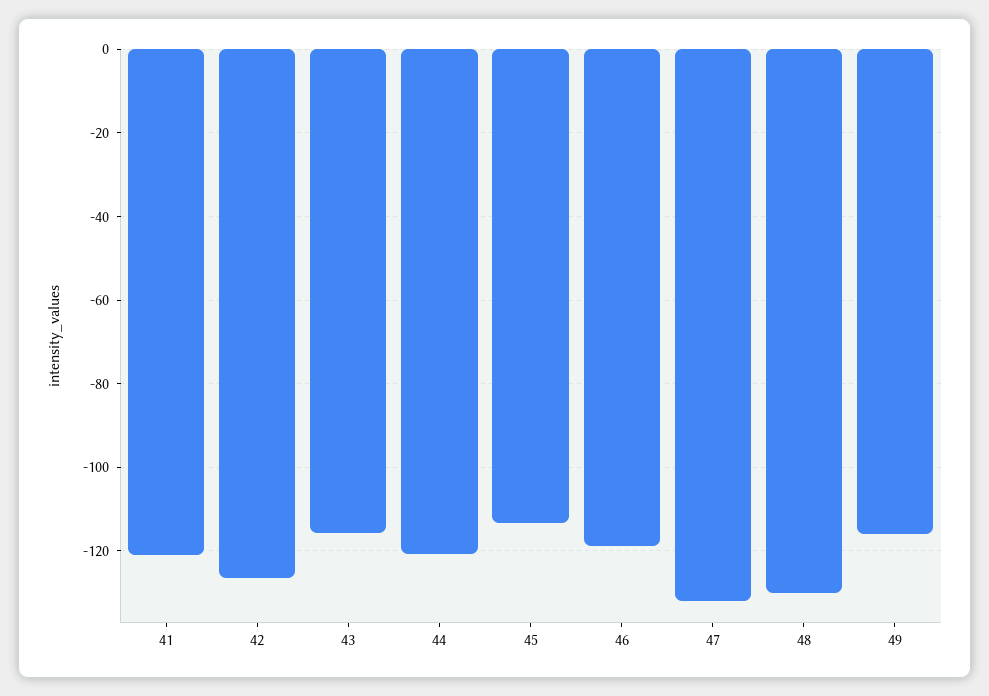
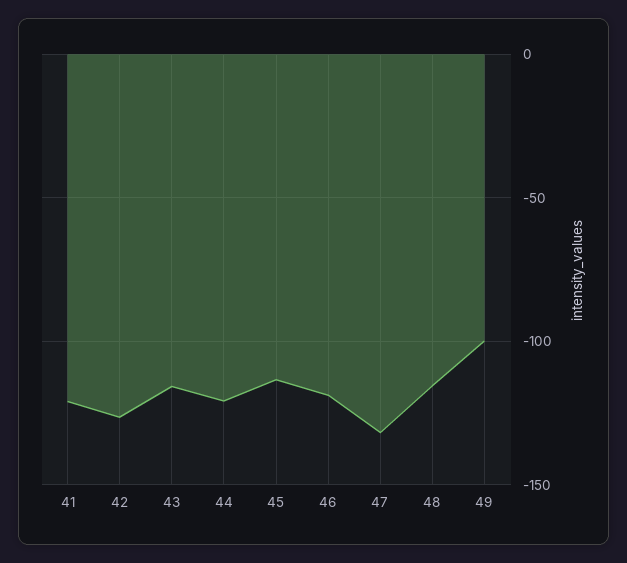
48: -130 -> -115
49: -116 -> -100

